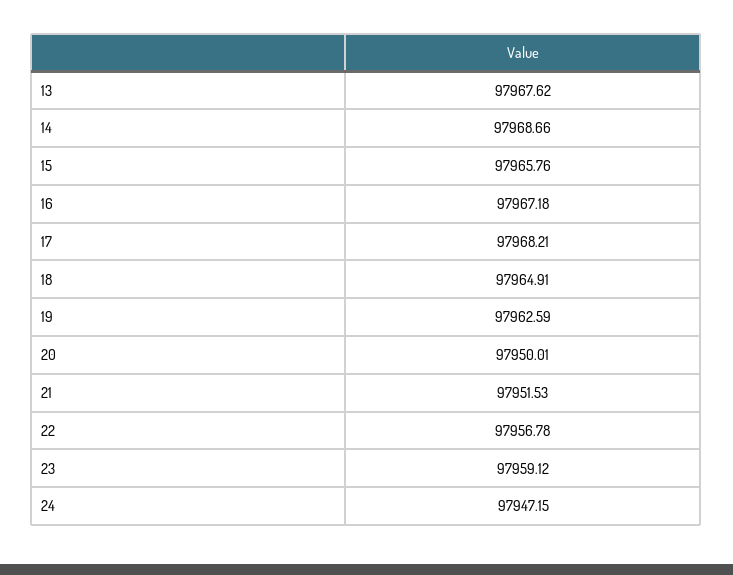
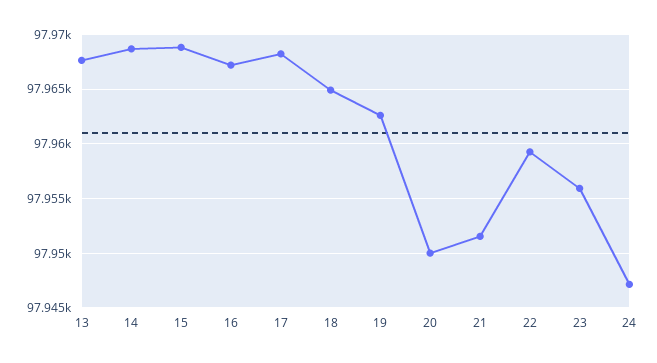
15: 97965.76 -> 97969
22: 97956.78 -> 97959
23: 97959.12 -> 97956

